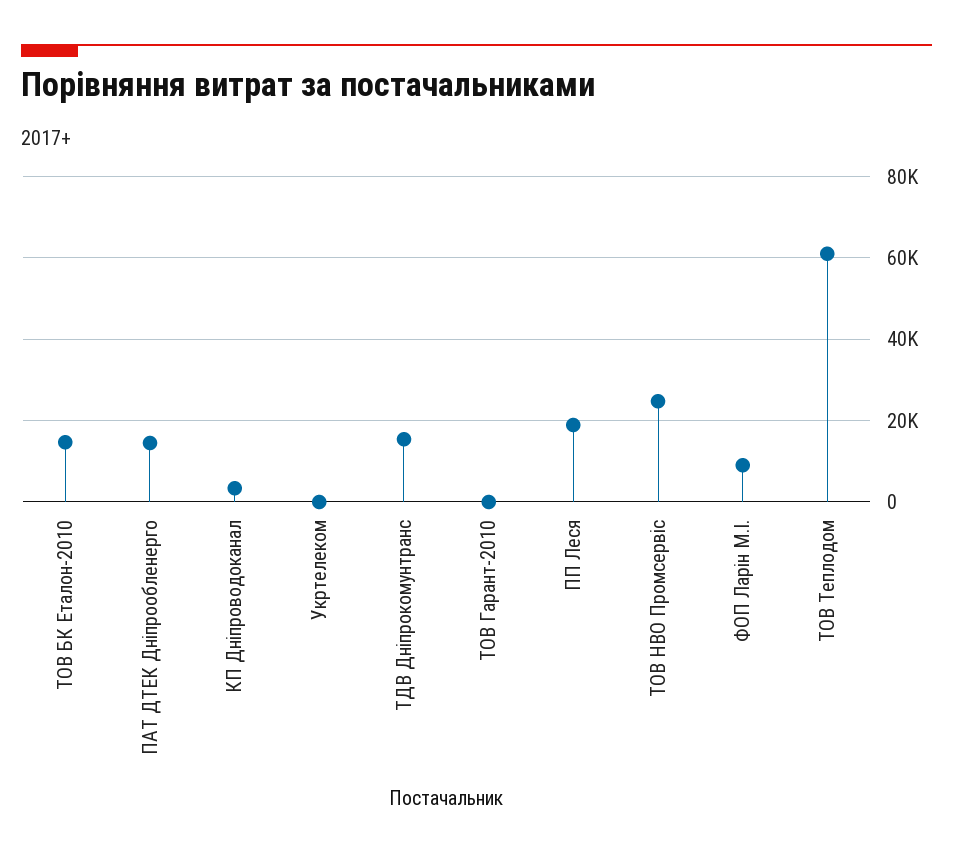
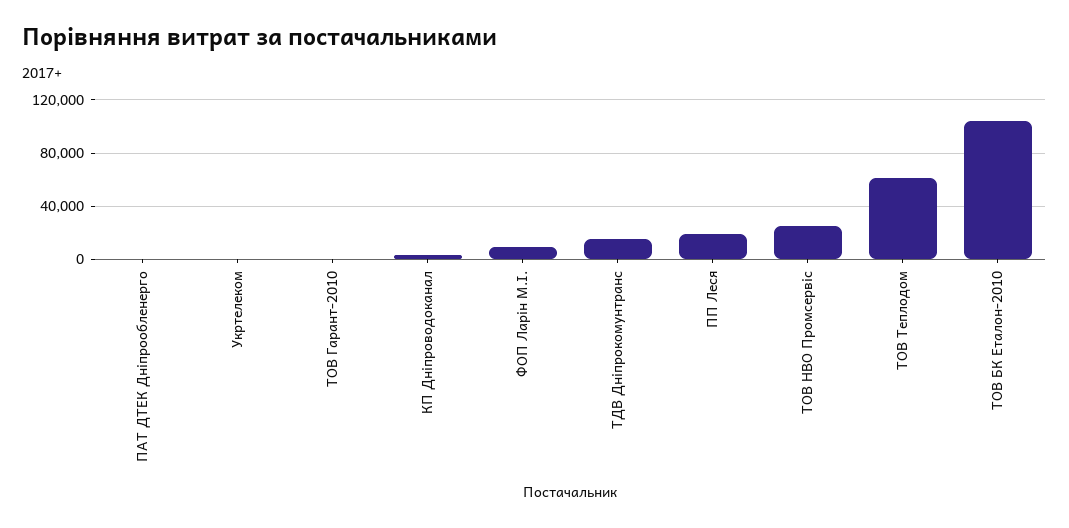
ТОВ БК Еталон-2010: 14000 -> 105000
ПАТ ДТЕК Дніпрообленерго: 14000 -> 0

